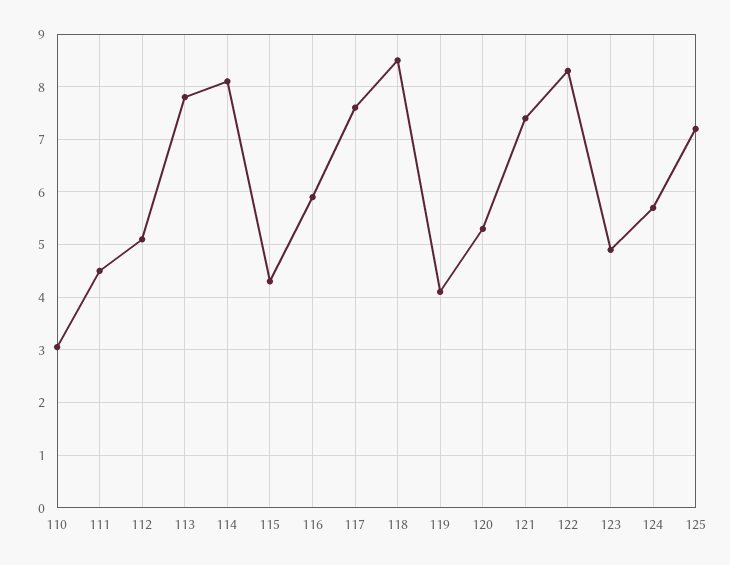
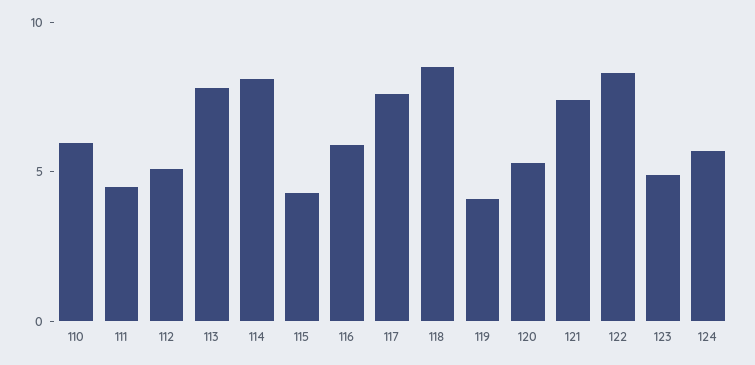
110: 3 -> 6
125: 7.2 -> none

